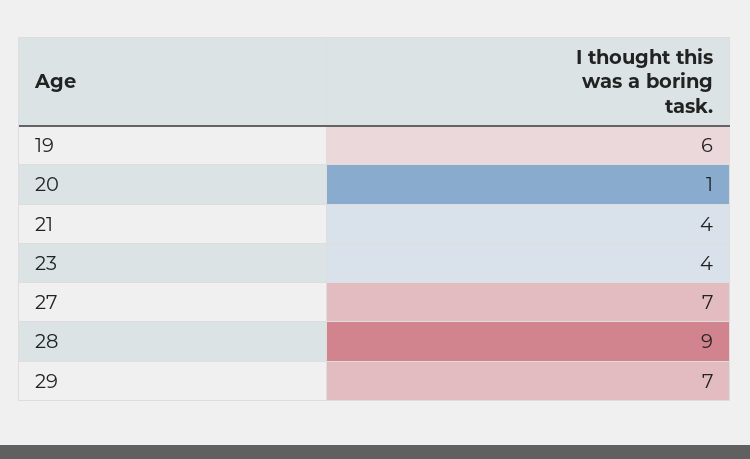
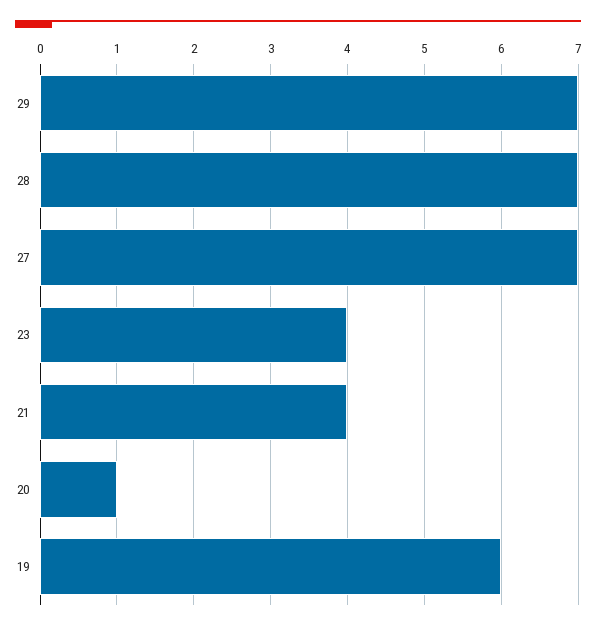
28: 9 -> 7

